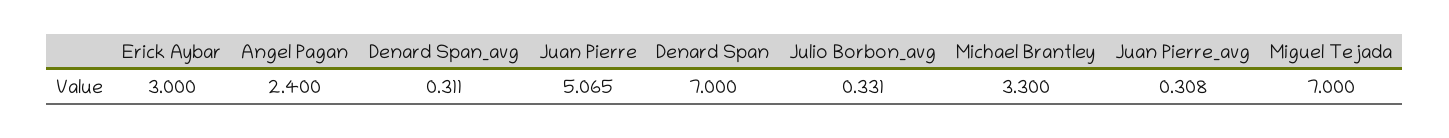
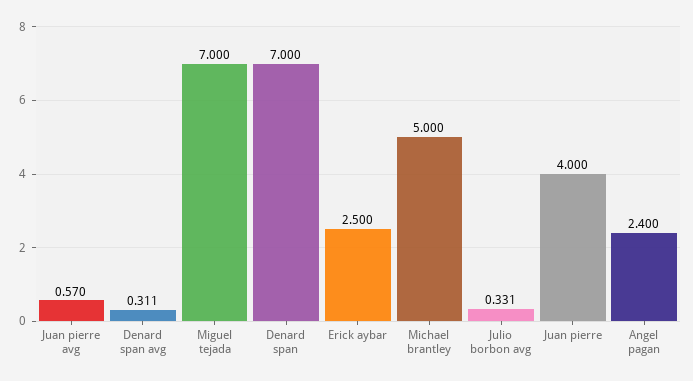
Erick Aybar: 3 -> 2.5
Juan Pierre: 5.065 -> 4
Michael Brantley: 3.3 -> 5
Juan Pierre_avg: 0.308 -> 0.57

